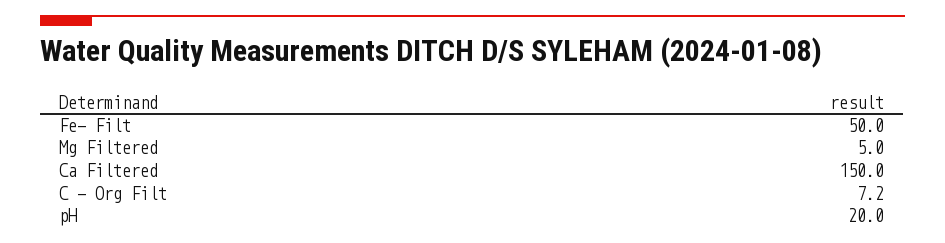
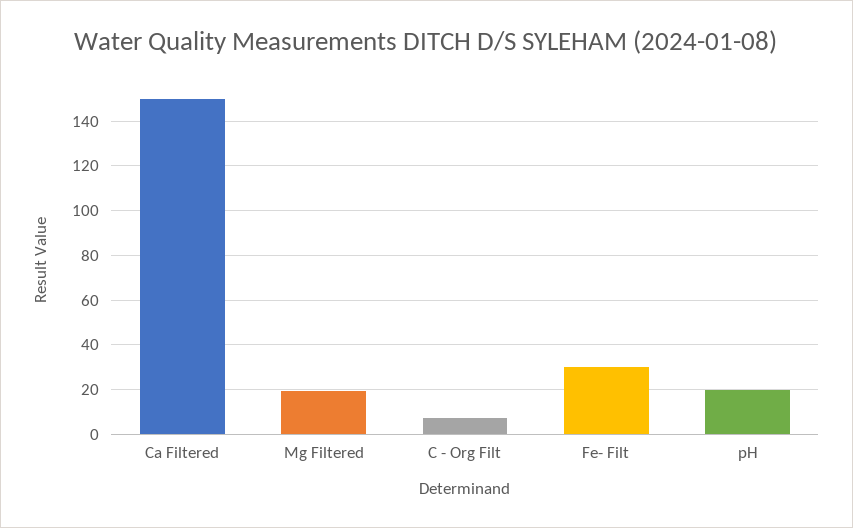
Fe- Filt: 50 -> 30
Mg Filtered: 5 -> 20

